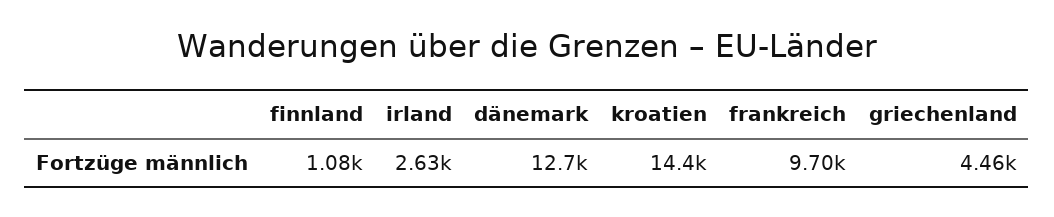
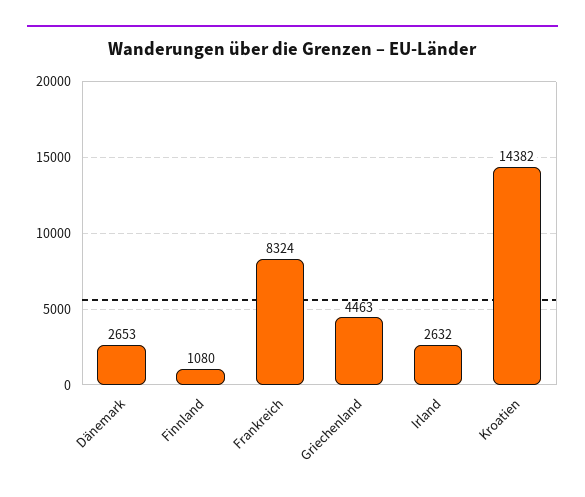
dänemark: 12700 -> 2653
frankreich: 9700 -> 8324

